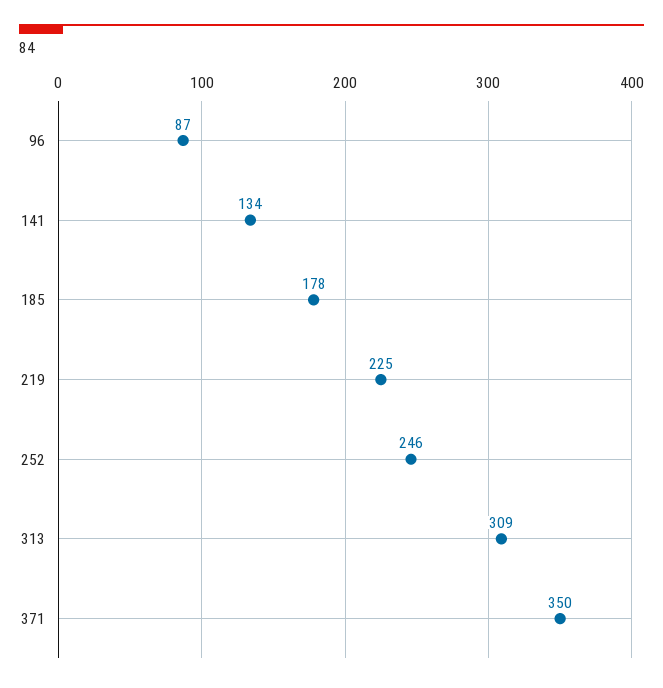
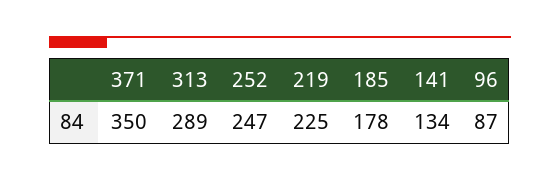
252: 246 -> 247
313: 309 -> 289

